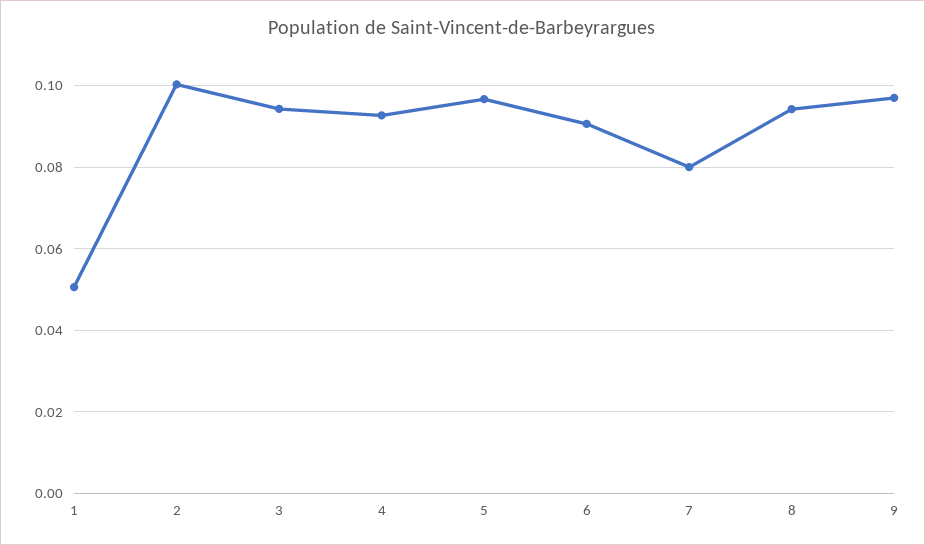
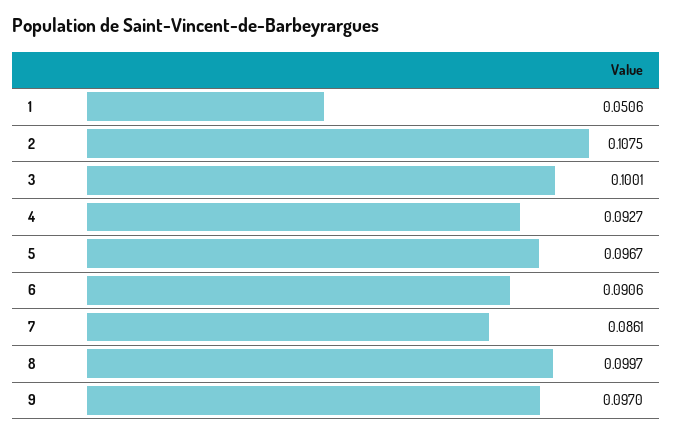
2: 0.1 -> 0.1075
3: 0.094 -> 0.1001
7: 0.08 -> 0.0861
8: 0.094 -> 0.0997

